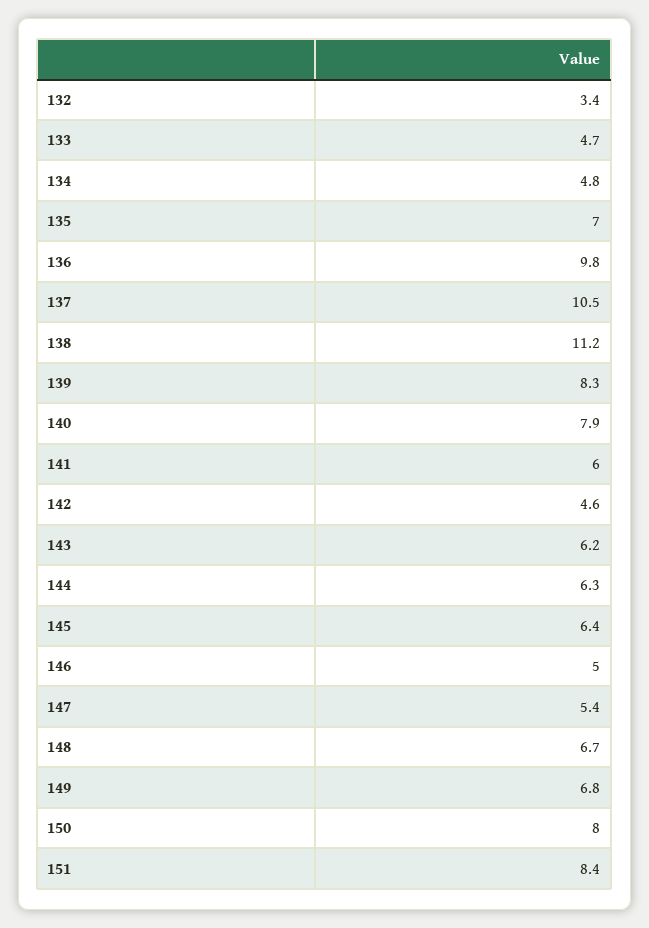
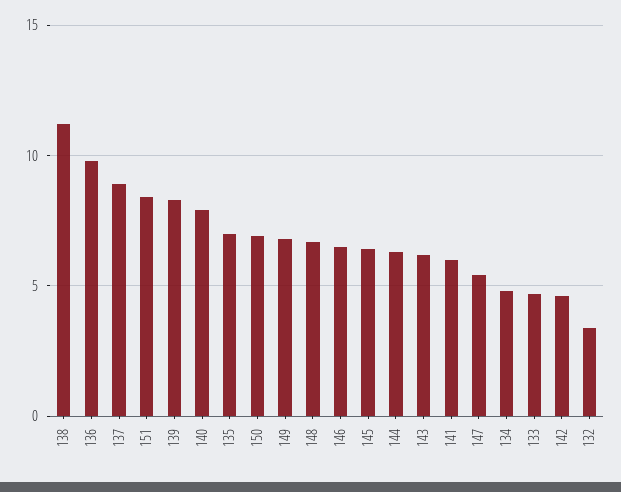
137: 10.5 -> 9
146: 5 -> 6.5
150: 8 -> 7

